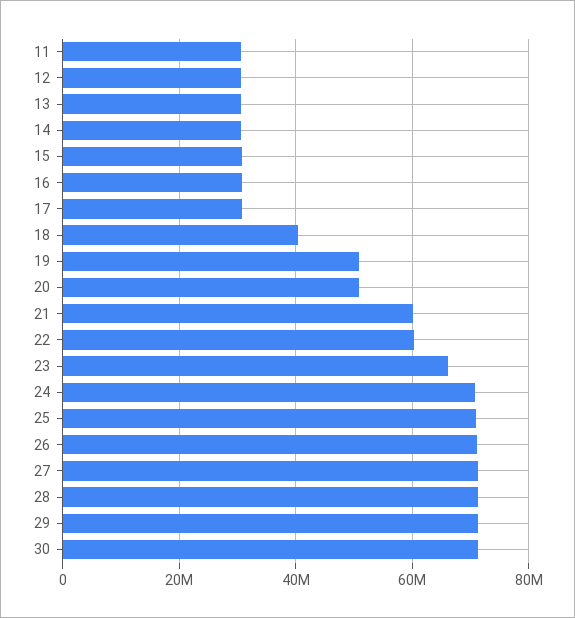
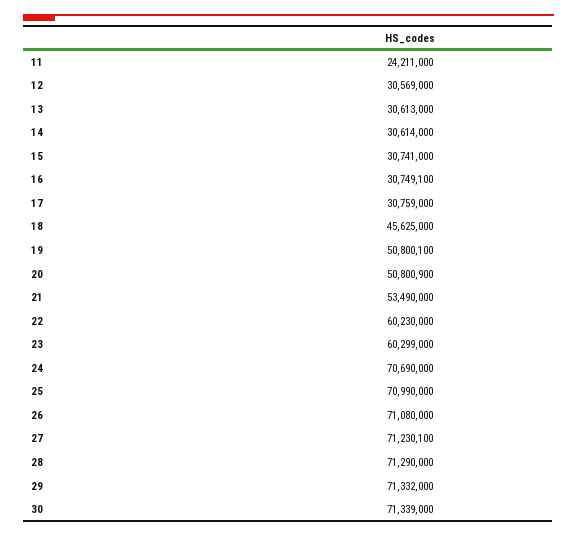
11: 30000000 -> 24211000
18: 40000000 -> 45625000
21: 60000000 -> 53490000
23: 66000000 -> 60299000

